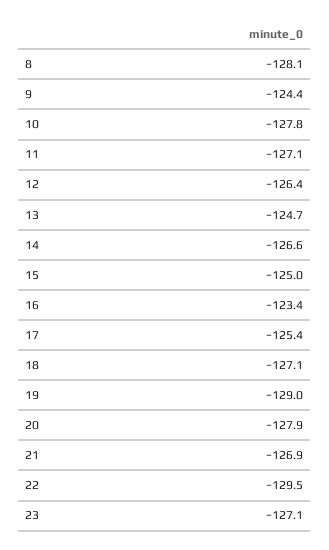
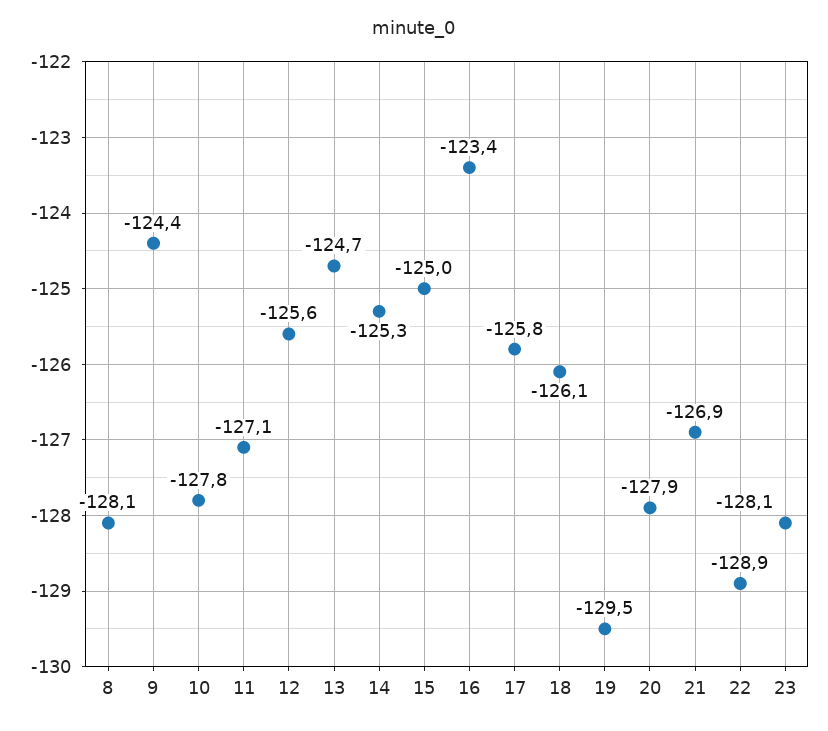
12: -126.4 -> -125.6
14: -126.6 -> -125.3
17: -125.4 -> -125.8
18: -127.1 -> -126.1
19: -129 -> -129.5
22: -129.5 -> -128.9
23: -127.1 -> -128.1

